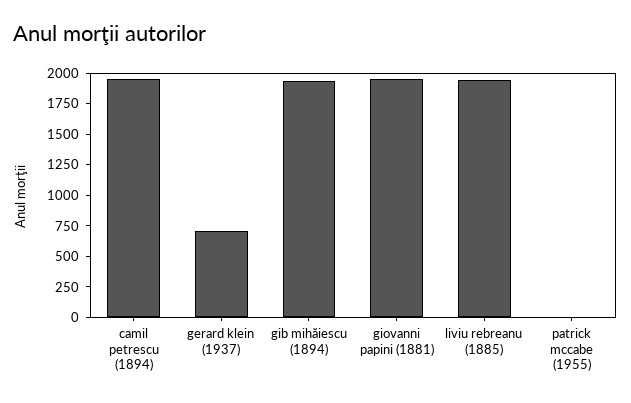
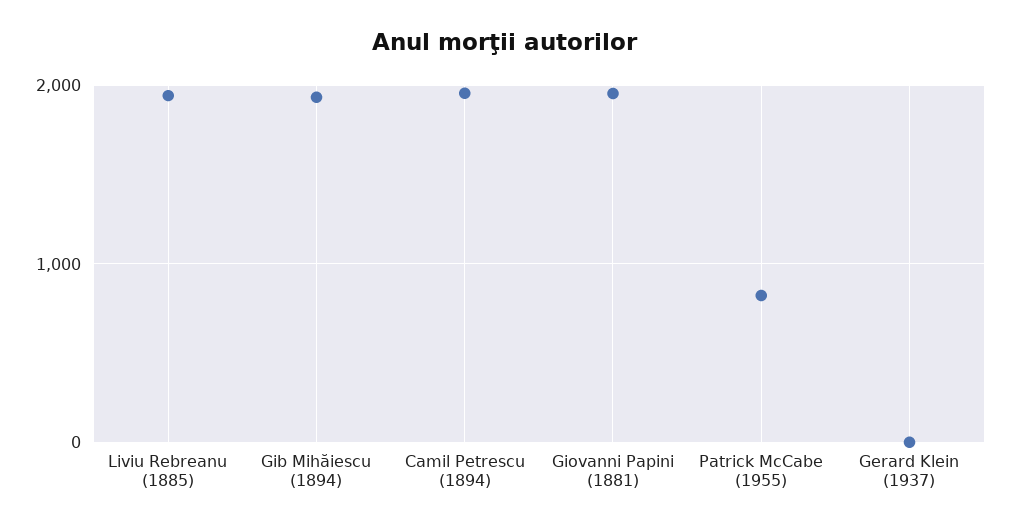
gerard klein (1937): 750 -> 0
patrick mccabe (1955): 0 -> 800

